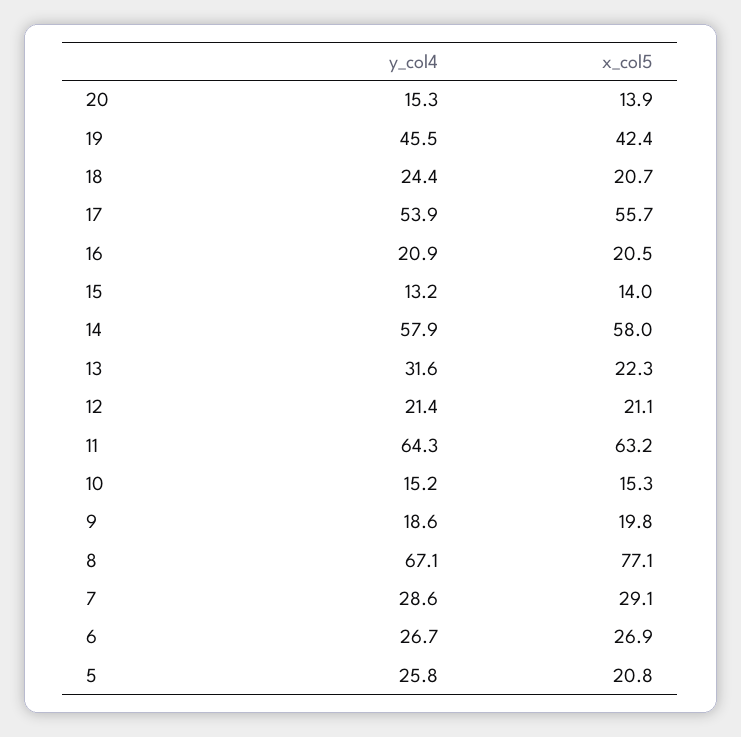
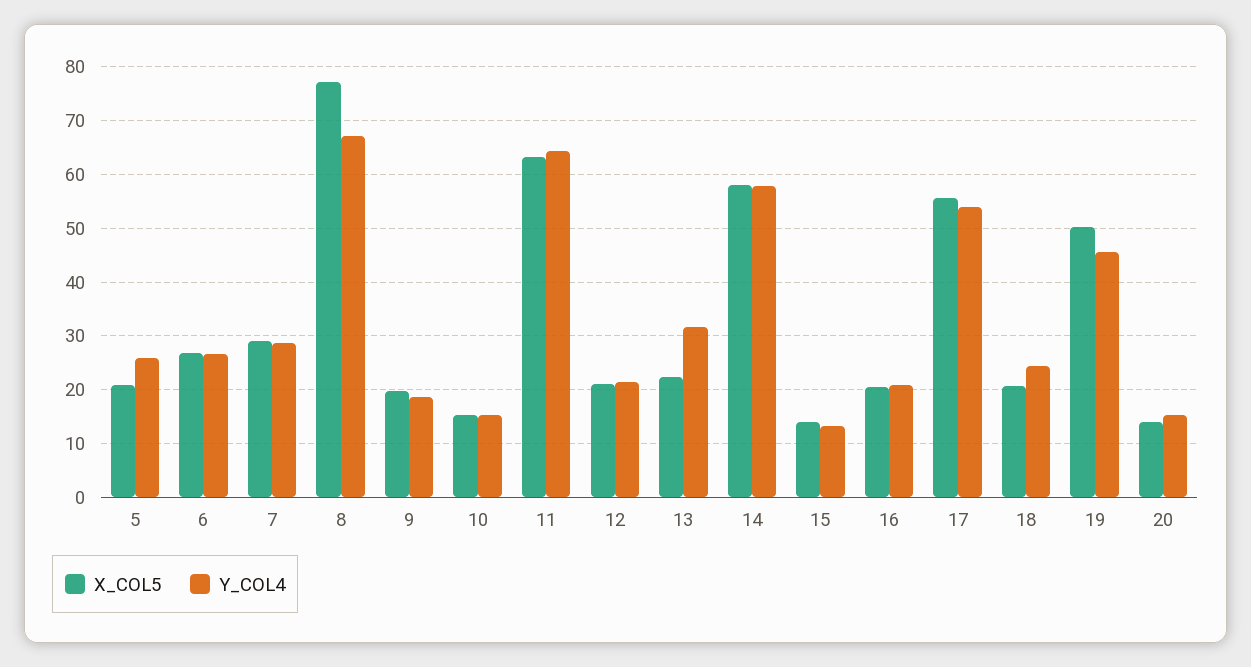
x_col5, 19: 42.4 -> 50

